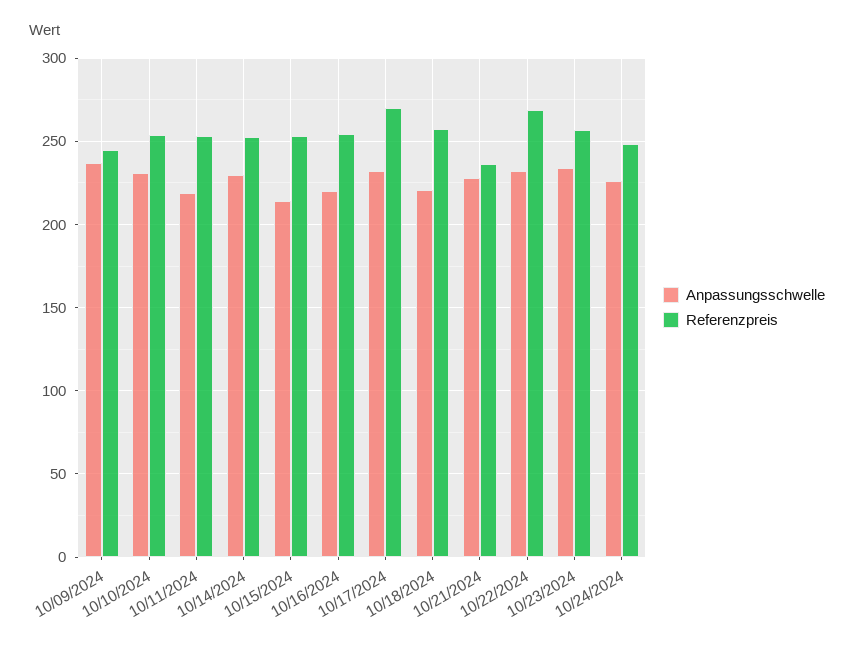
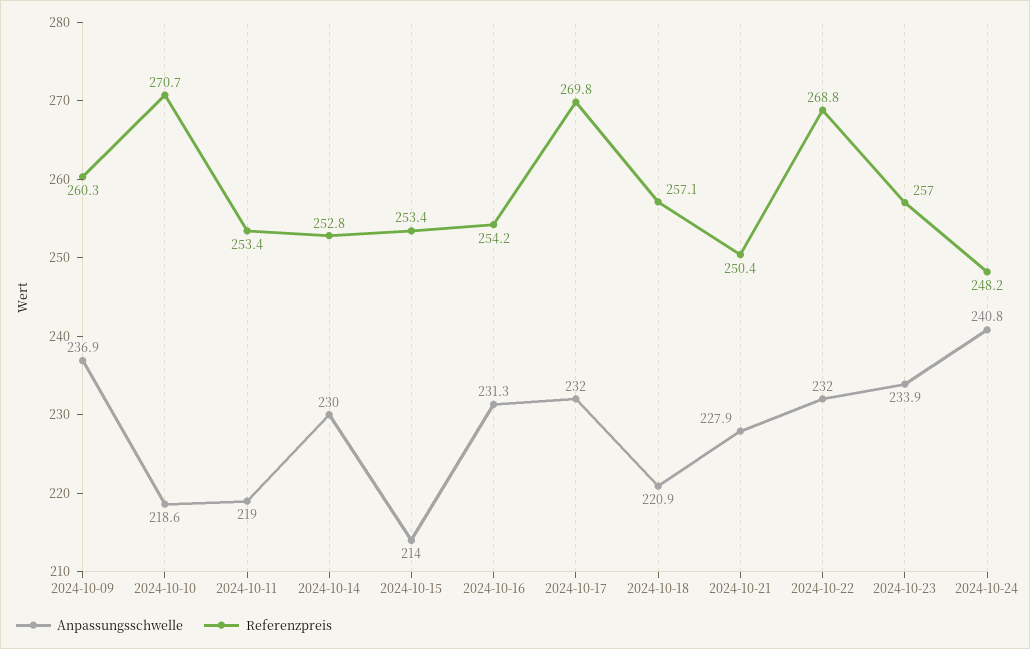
Referenzpreis, 10/09/2024: 245 -> 260.3
Anpassungsschwelle, 10/10/2024: 230 -> 218.6
Referenzpreis, 10/10/2024: 255 -> 270.7
Anpassungsschwelle, 10/16/2024: 220 -> 231.3
Referenzpreis, 10/21/2024: 235 -> 250.4
Anpassungsschwelle, 10/24/2024: 225 -> 240.8

